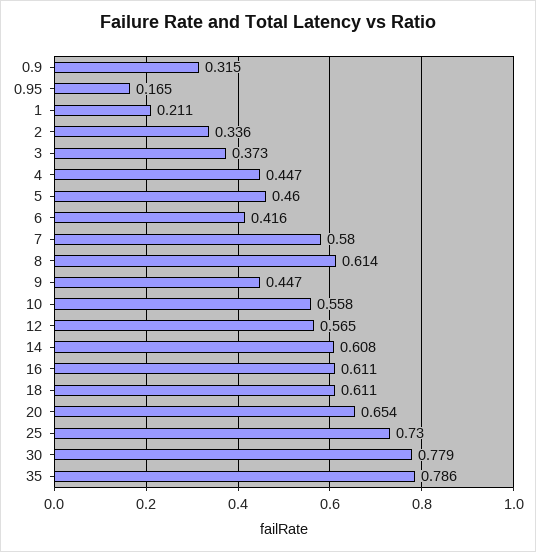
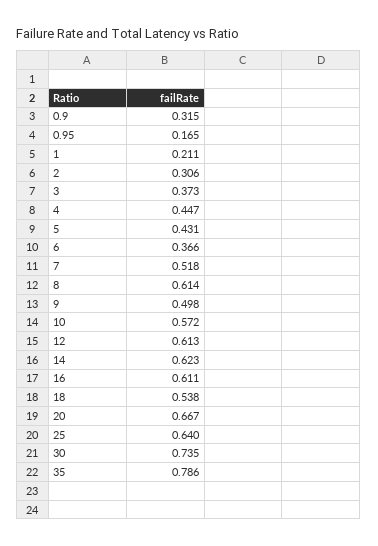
2: 0.336 -> 0.306
5: 0.46 -> 0.431
6: 0.416 -> 0.366
7: 0.58 -> 0.518
9: 0.447 -> 0.498
10: 0.558 -> 0.572
12: 0.565 -> 0.613
14: 0.608 -> 0.623
18: 0.611 -> 0.538
20: 0.654 -> 0.667
25: 0.73 -> 0.64
30: 0.779 -> 0.735

